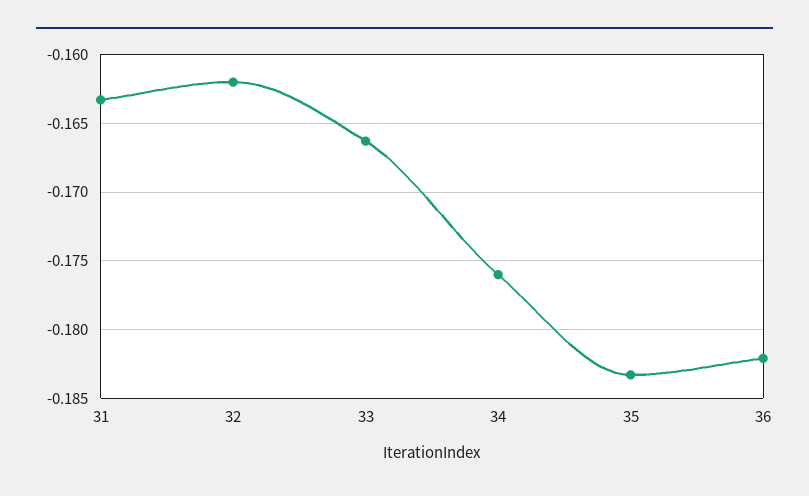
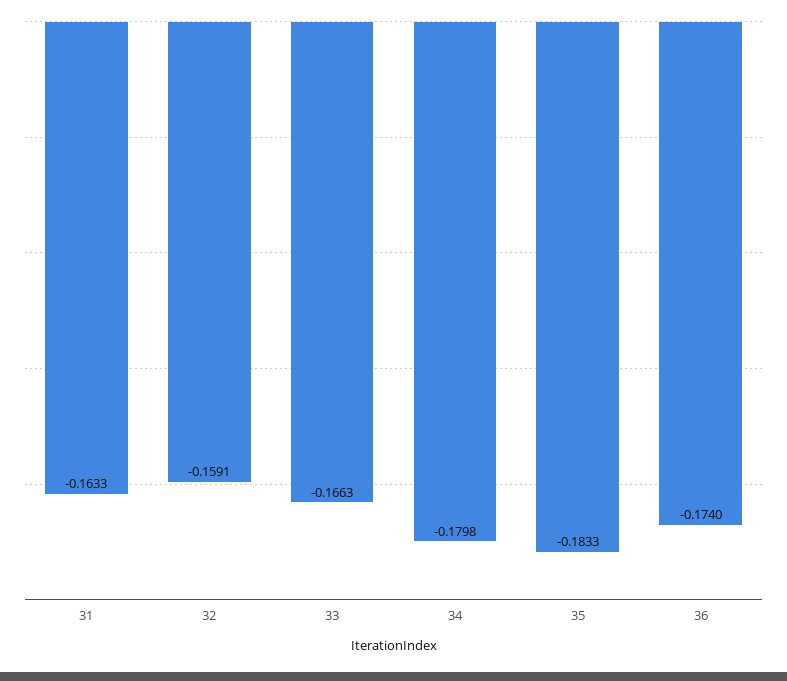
32: -0.162 -> -0.1591
34: -0.176 -> -0.1798
36: -0.182 -> -0.174

